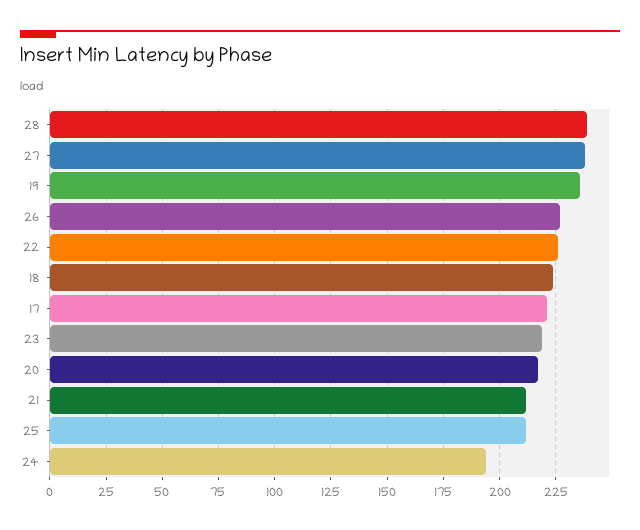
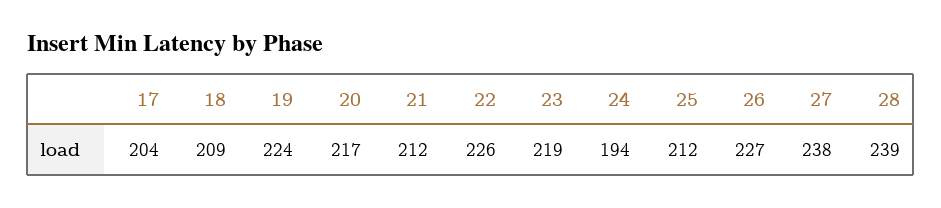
19: 235 -> 224
18: 225 -> 209
17: 220 -> 204

